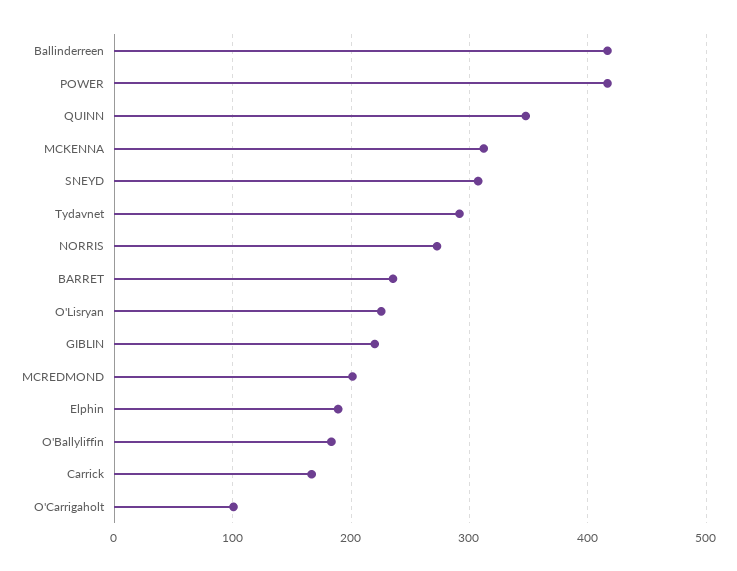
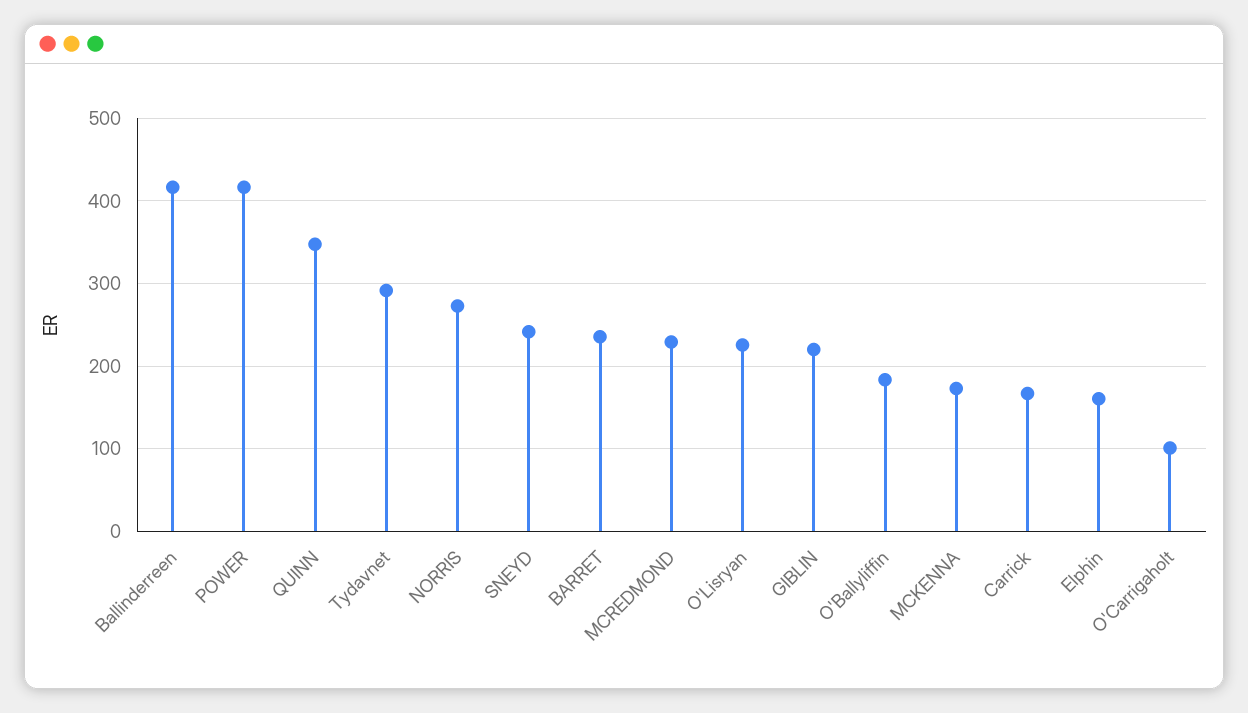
MCKENNA: 310 -> 170
SNEYD: 310 -> 240
MCREDMOND: 200 -> 230
Elphin: 190 -> 160

